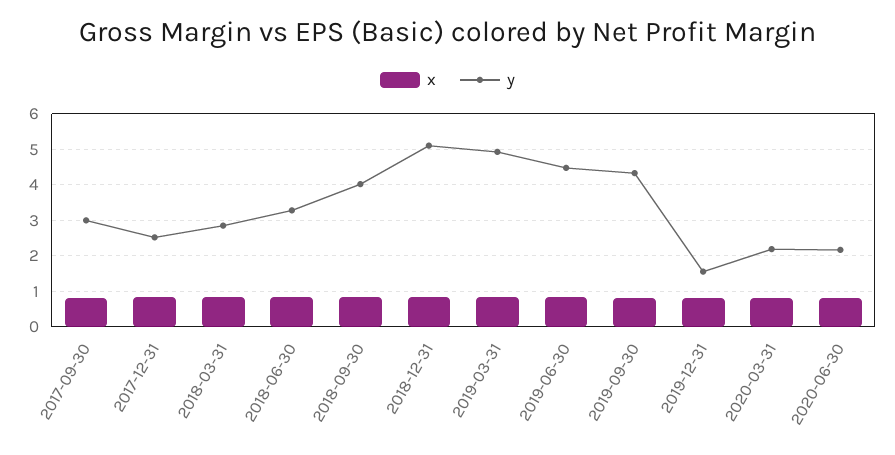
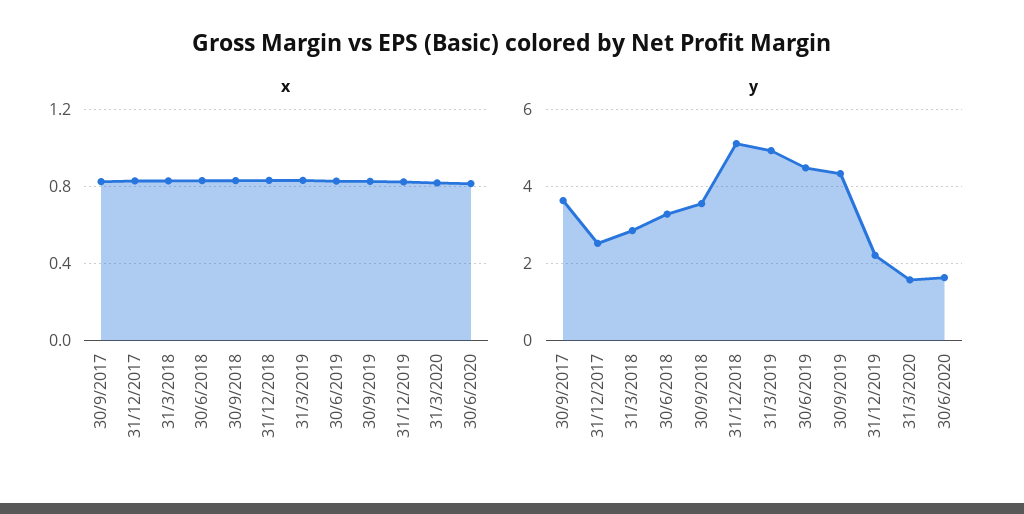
y, 2017-09-30: 3 -> 3.6
y, 2018-09-30: 4 -> 3.6
y, 2019-12-31: 1.6 -> 2.2
y, 2020-03-31: 2.2 -> 1.6
y, 2020-06-30: 2.2 -> 1.6

